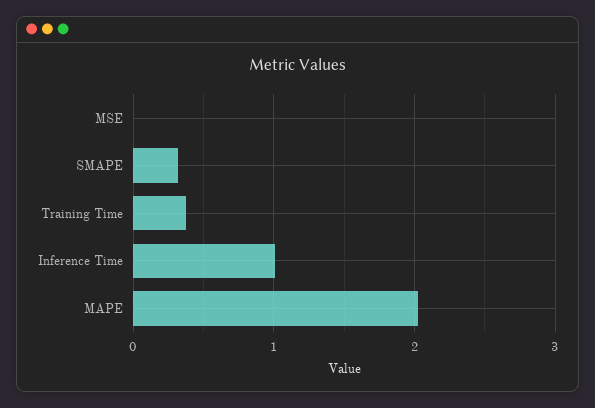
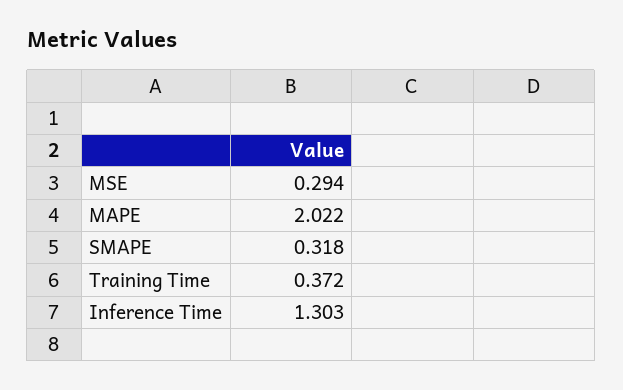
MSE: 0 -> 0.294
Inference Time: 1 -> 1.303

